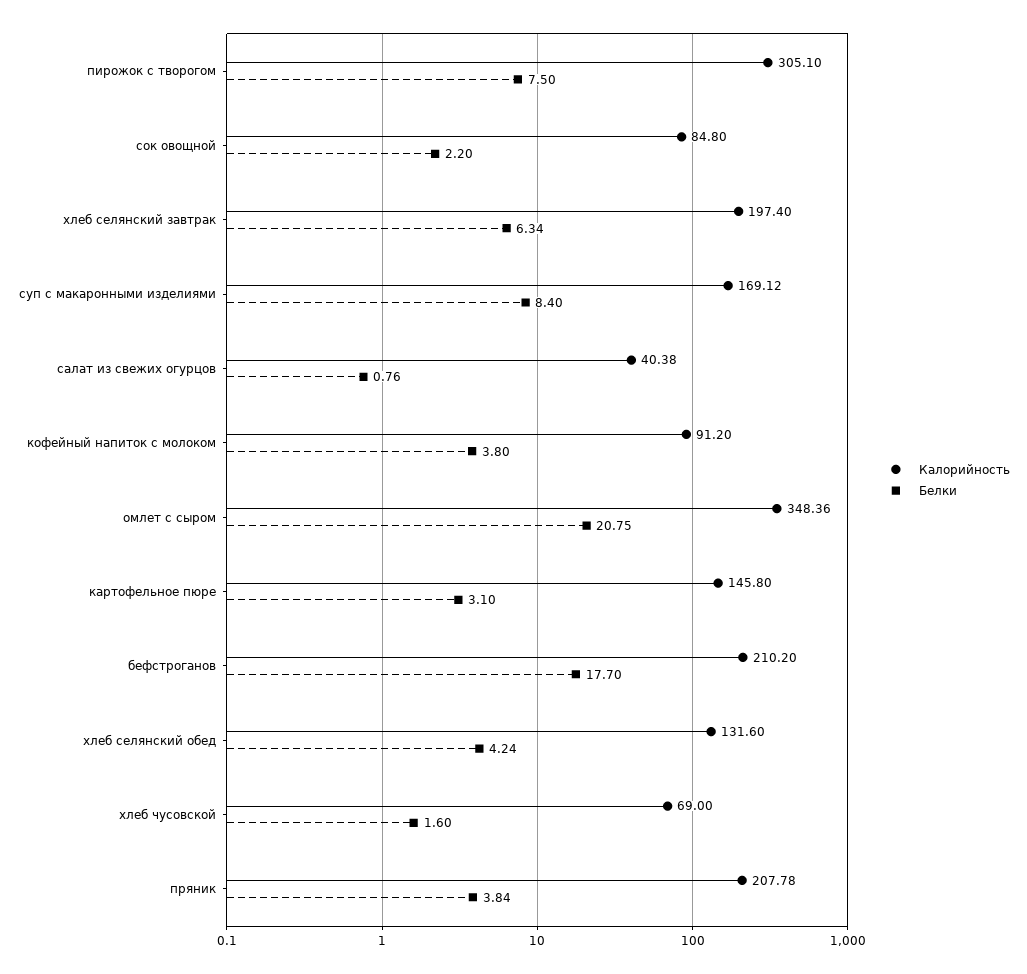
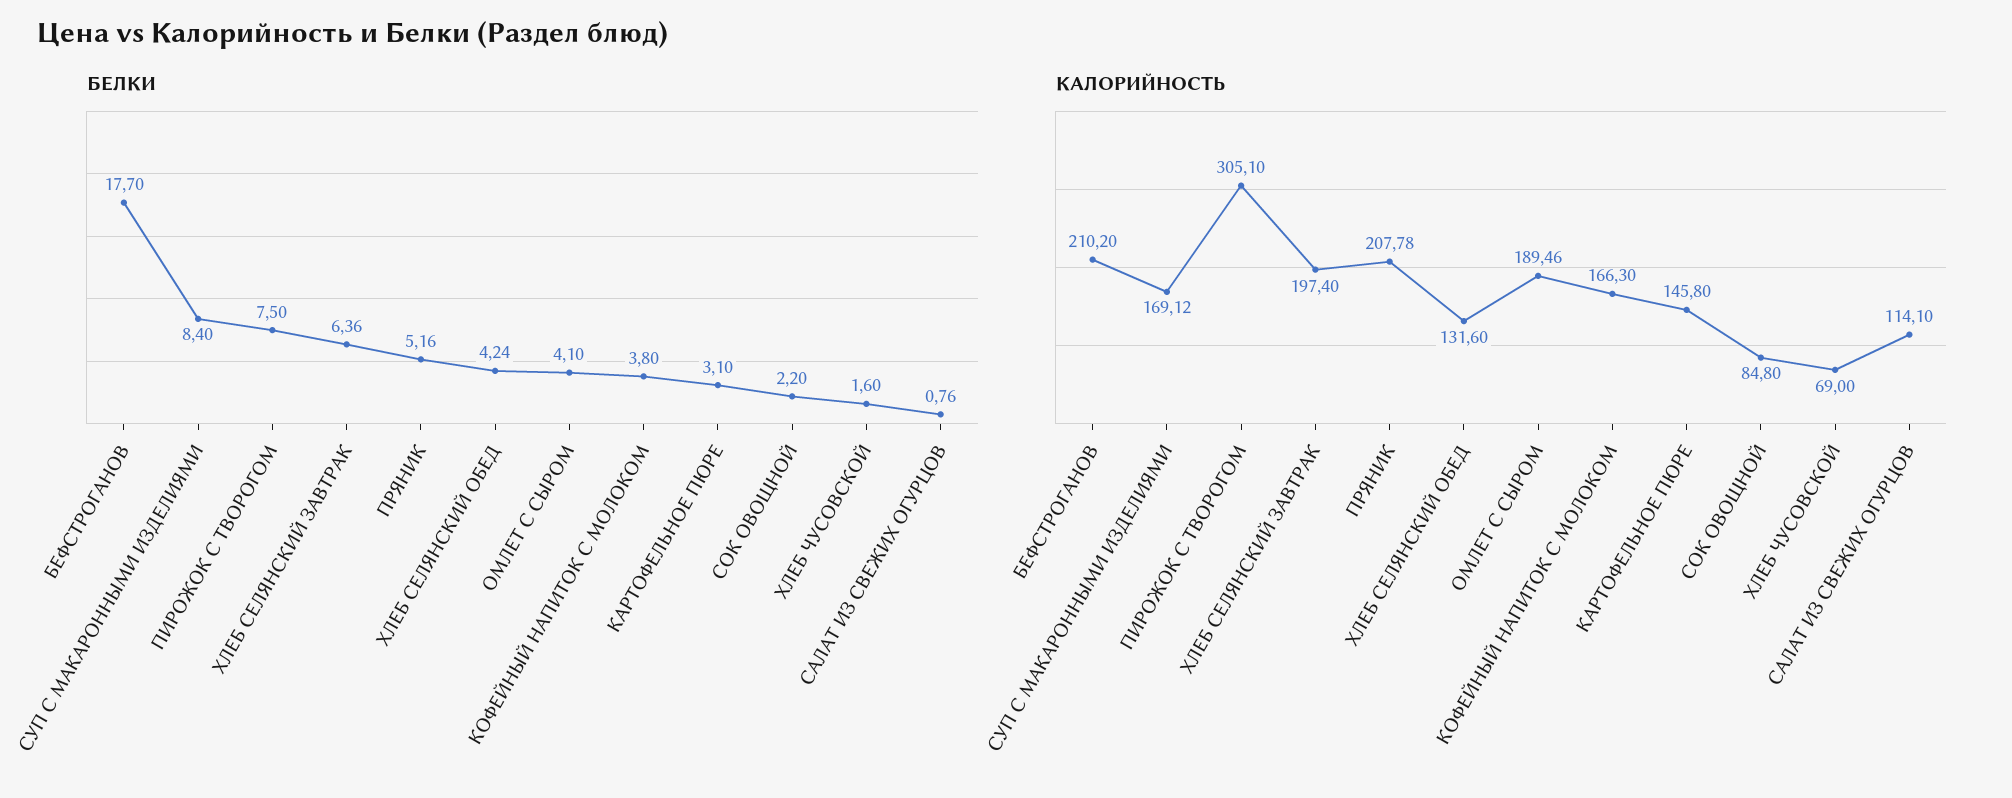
Белки, хлеб селянский завтрак: 6.34 -> 6.36
Калорийность, салат из свежих огурцов: 40.38 -> 114.1
Калорийность, кофейный напиток с молоком: 91.2 -> 166.3
Калорийность, омлет с сыром: 348.36 -> 189.46
Белки, омлет с сыром: 20.75 -> 4.1
Белки, пряник: 3.84 -> 5.16

